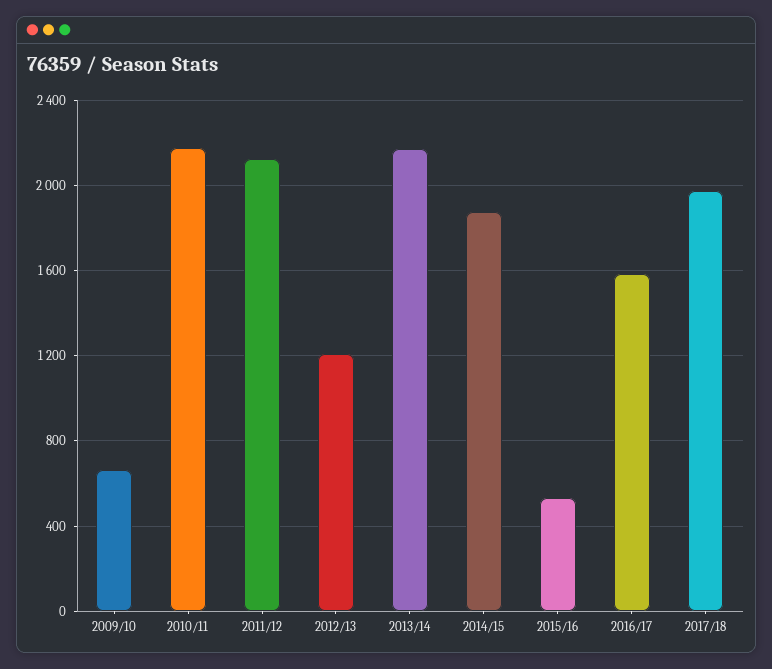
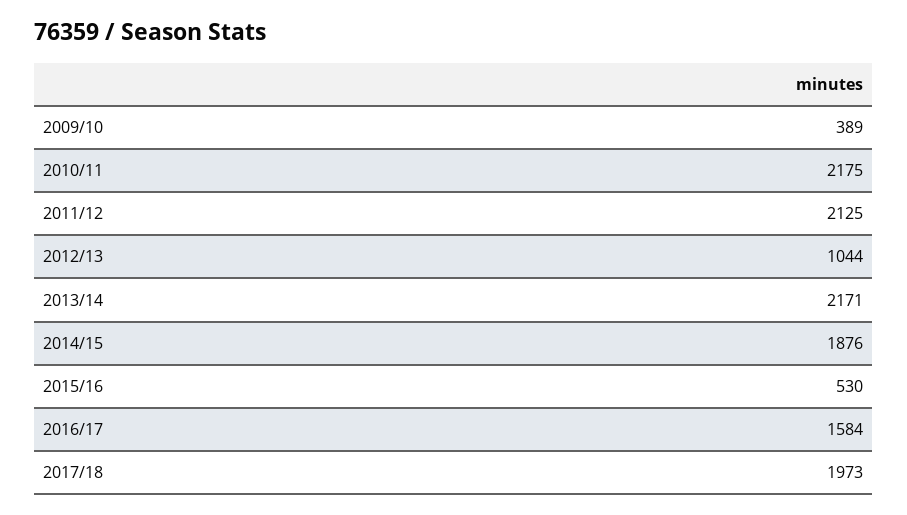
2009/10: 650 -> 389
2012/13: 1200 -> 1044

